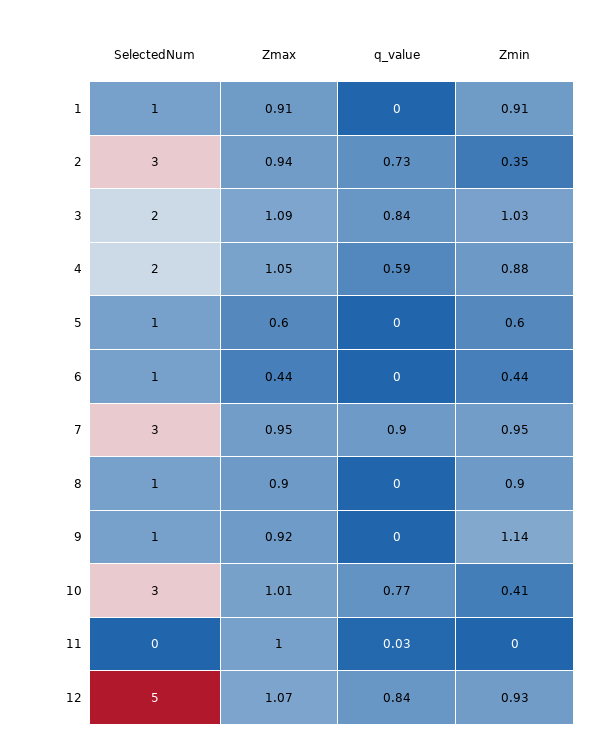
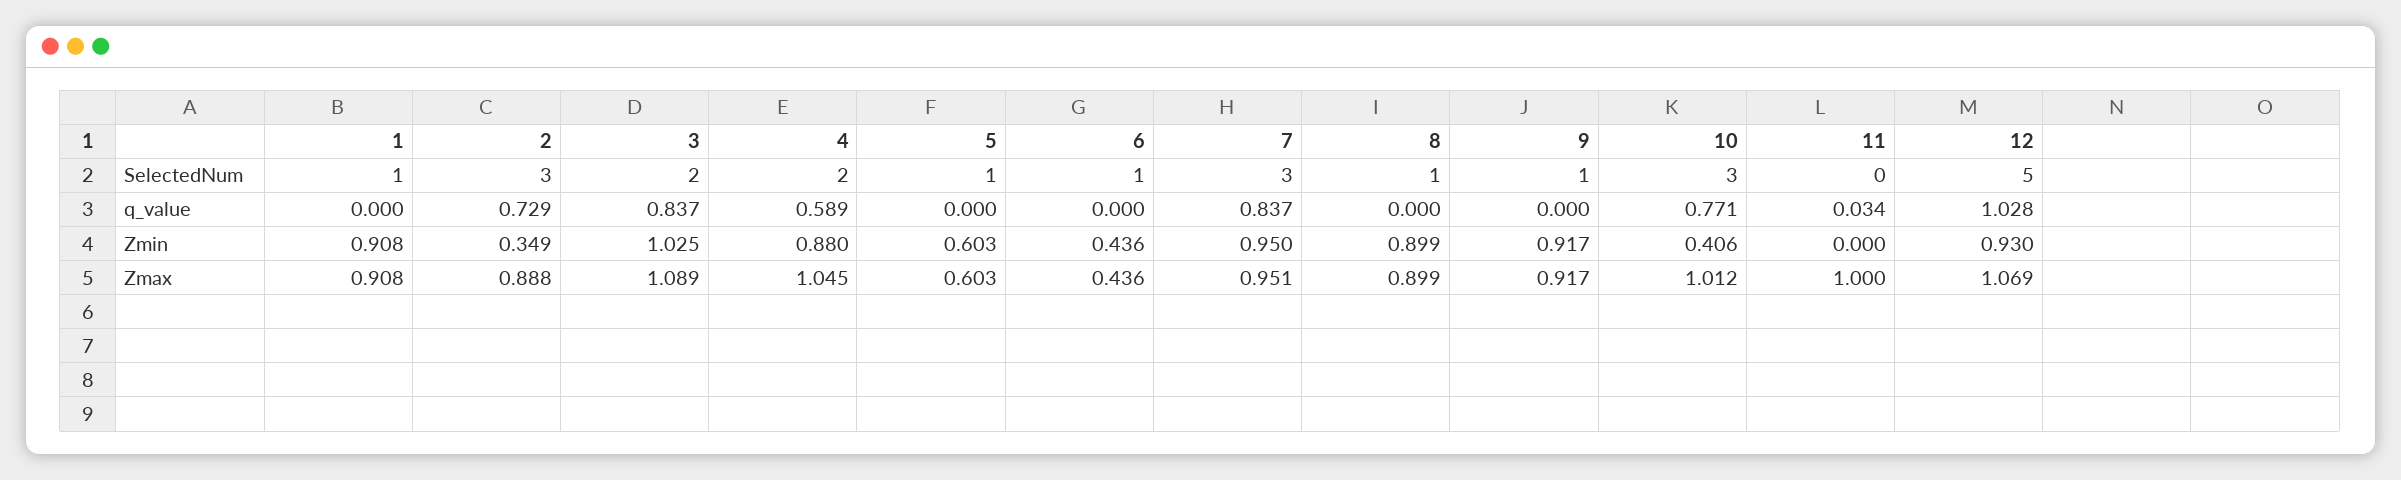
Zmax, 2: 0.94 -> 0.888
q_value, 7: 0.9 -> 0.837
Zmin, 9: 1.14 -> 0.917
q_value, 12: 0.84 -> 1.028

